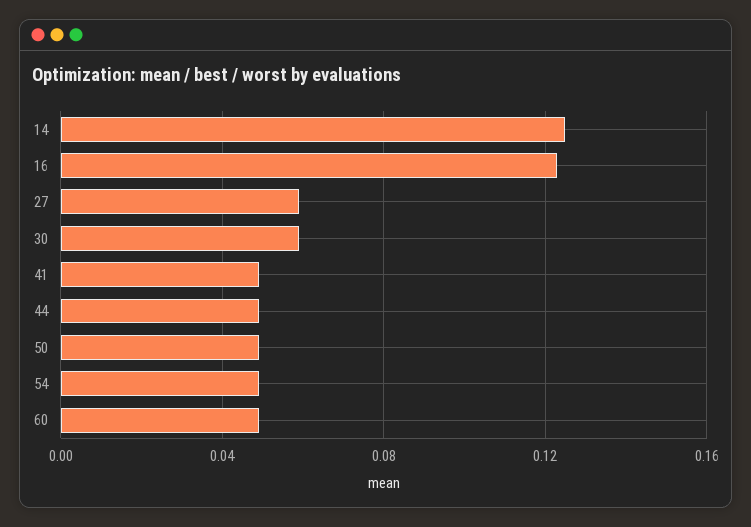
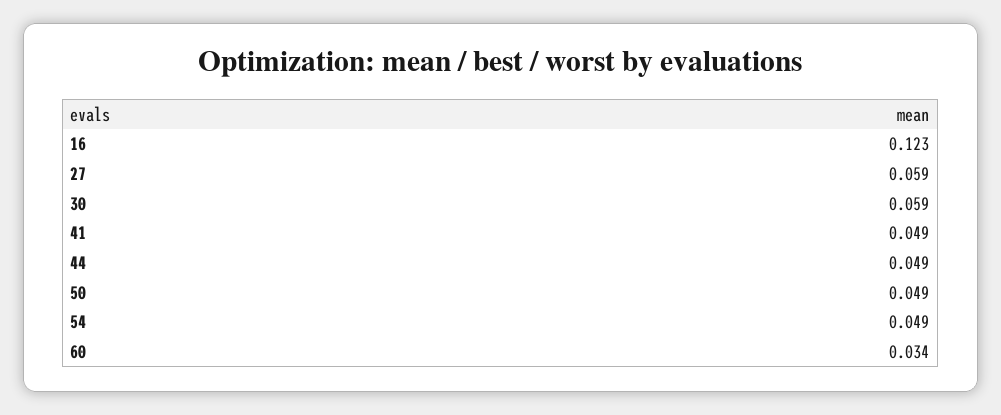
14: 0.125 -> none
60: 0.05 -> 0.034

